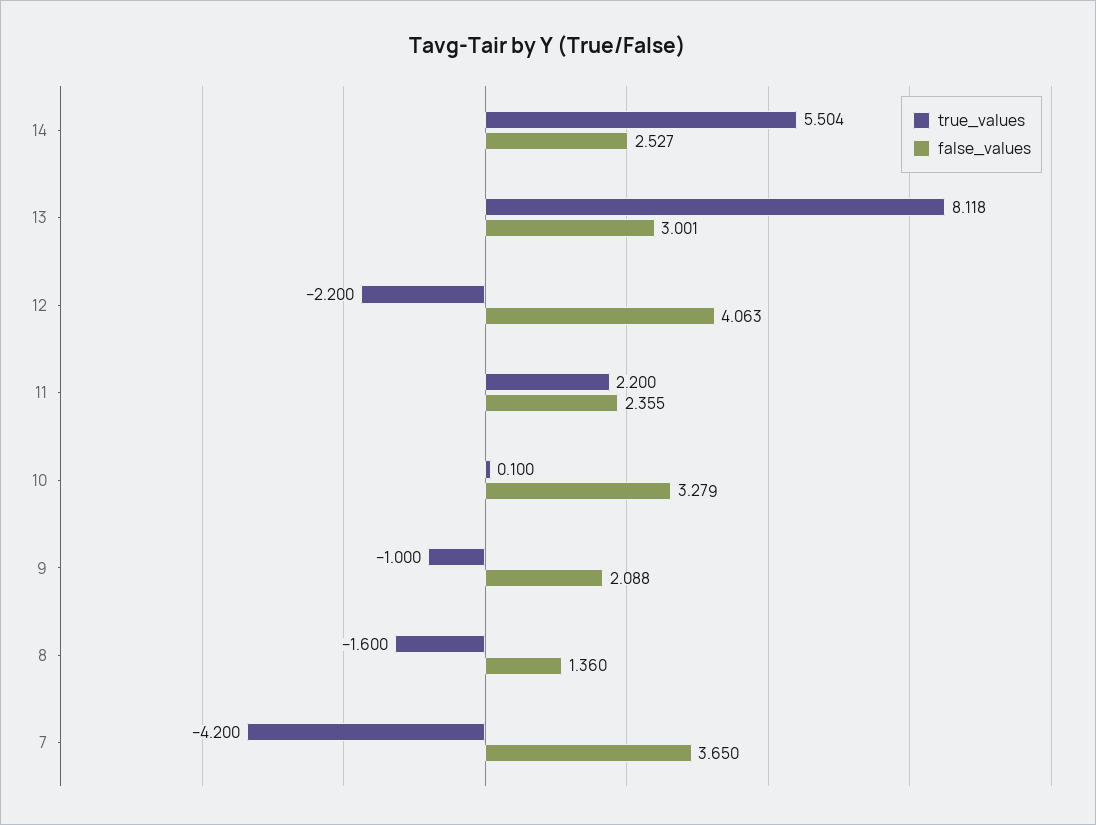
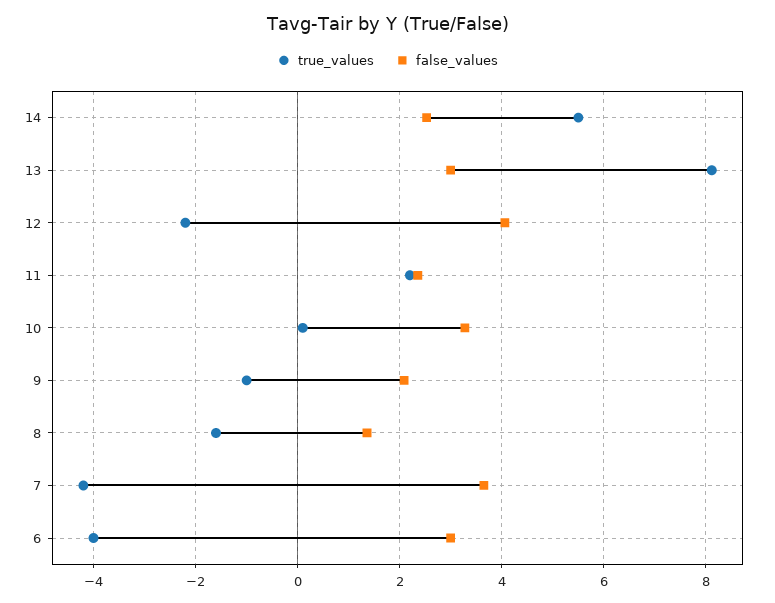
true_values, 6: none -> -4
false_values, 6: none -> 3

